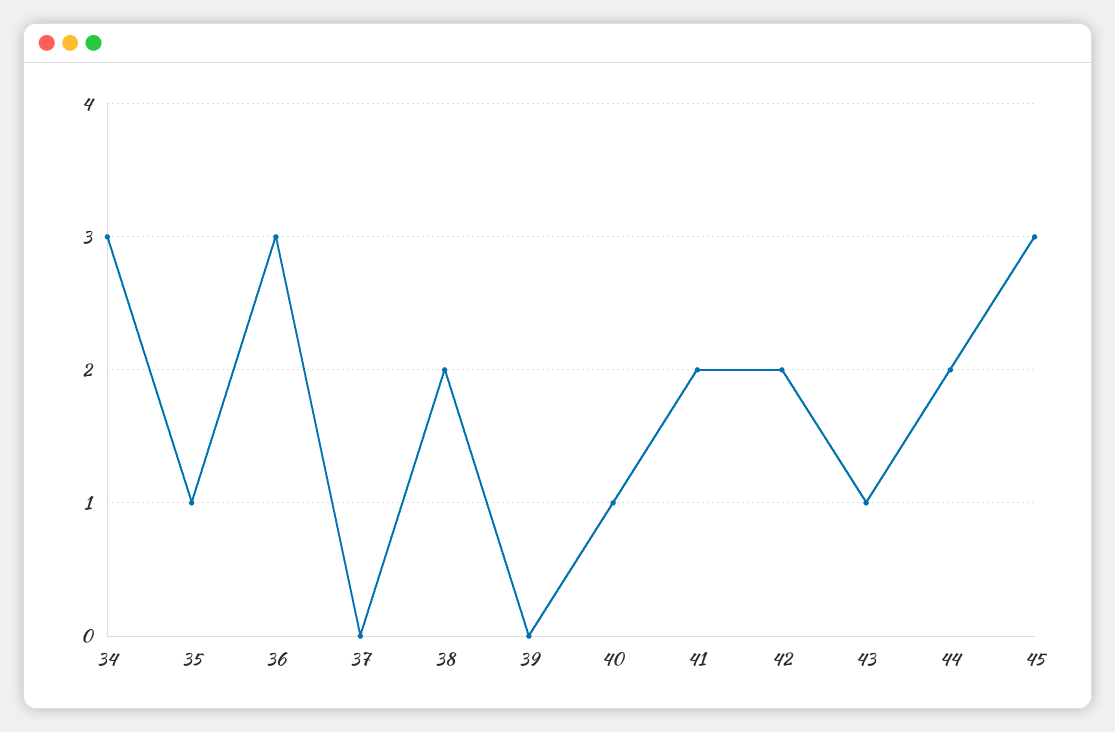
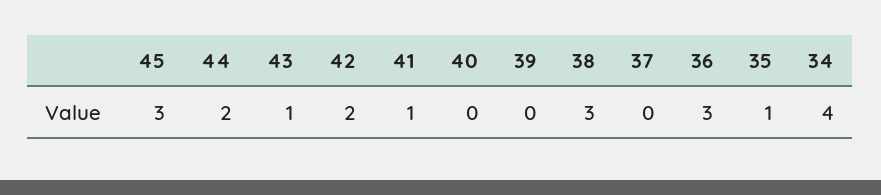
34: 3 -> 4
38: 2 -> 3
40: 1 -> 0
41: 2 -> 1

